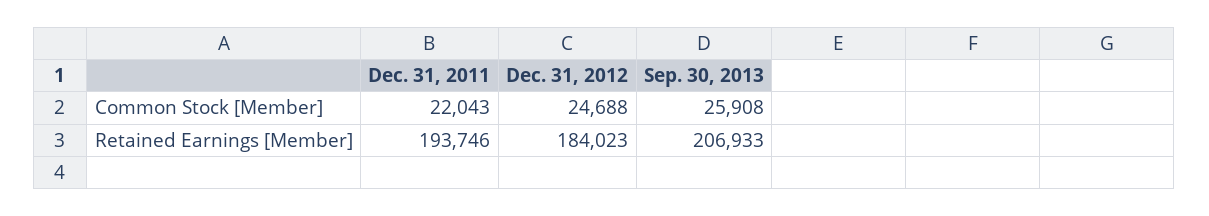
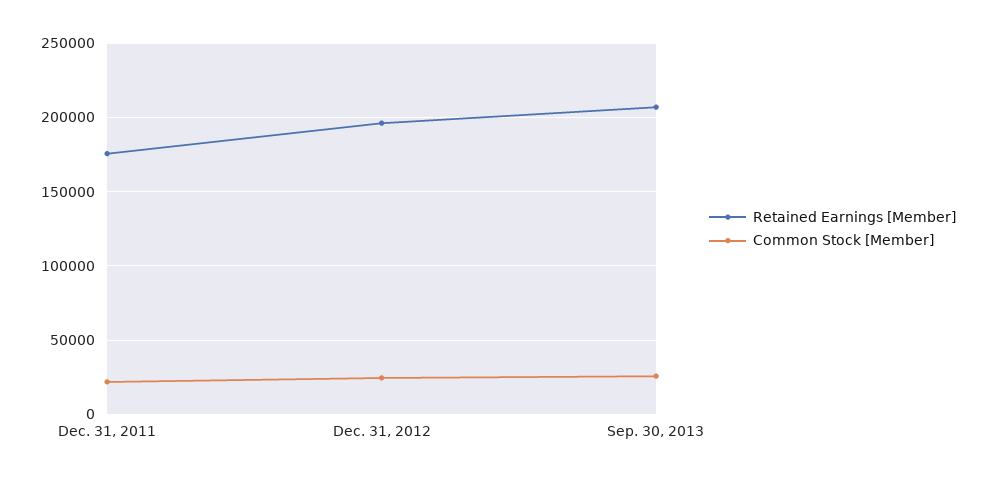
Retained Earnings [Member], Dec. 31, 2011: 193746 -> 175000
Retained Earnings [Member], Dec. 31, 2012: 184023 -> 195000

